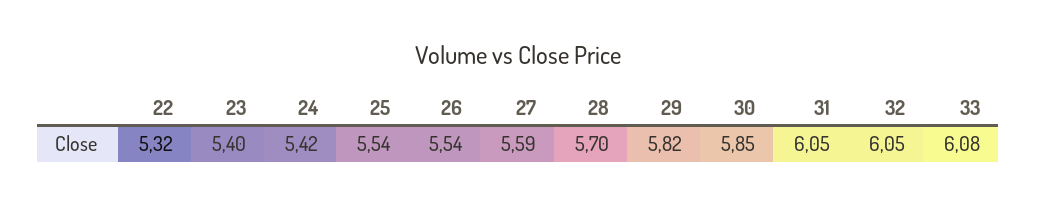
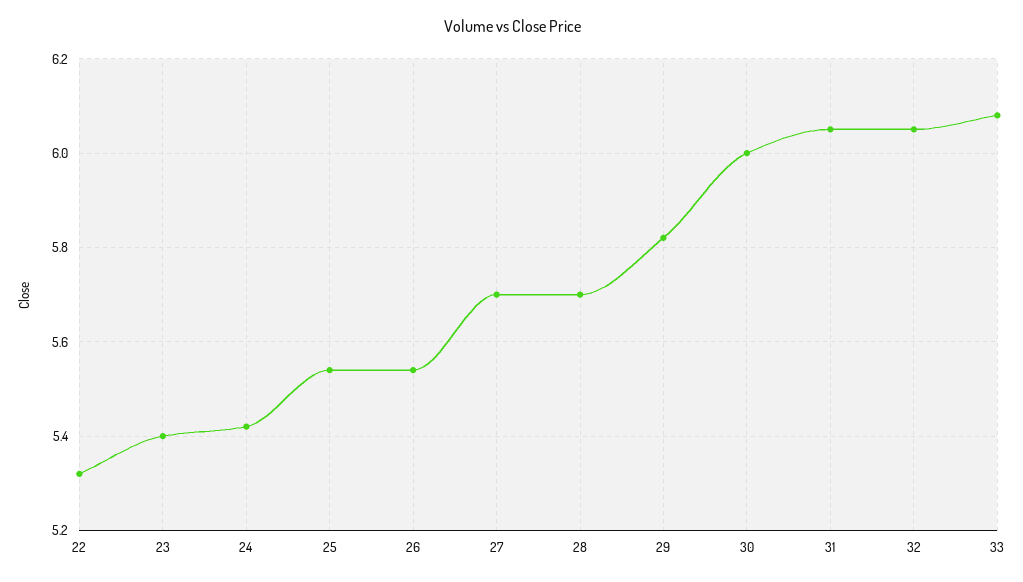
27: 5.59 -> 5.7
30: 5.85 -> 6

